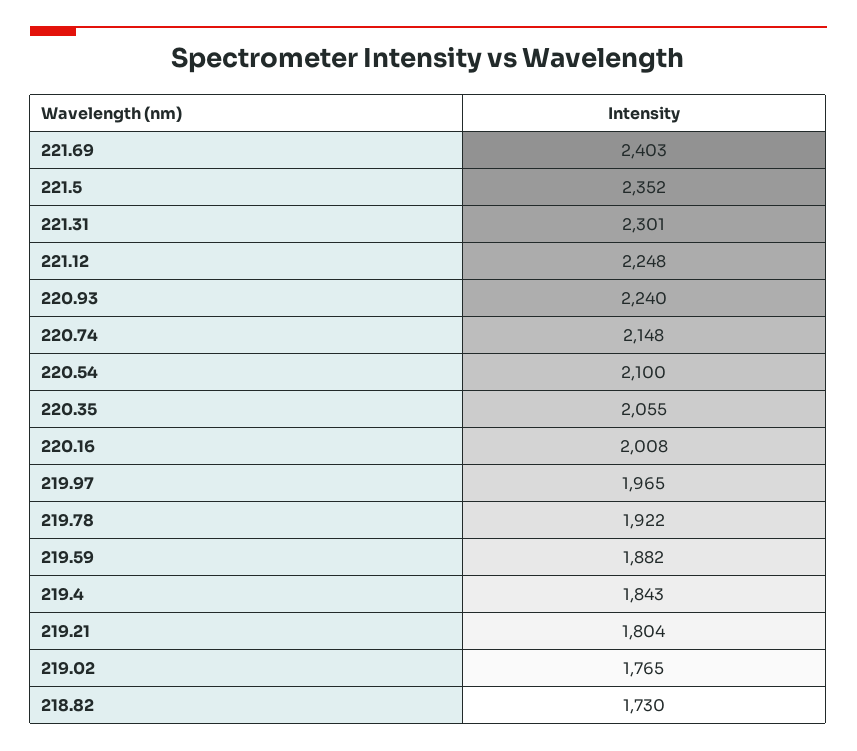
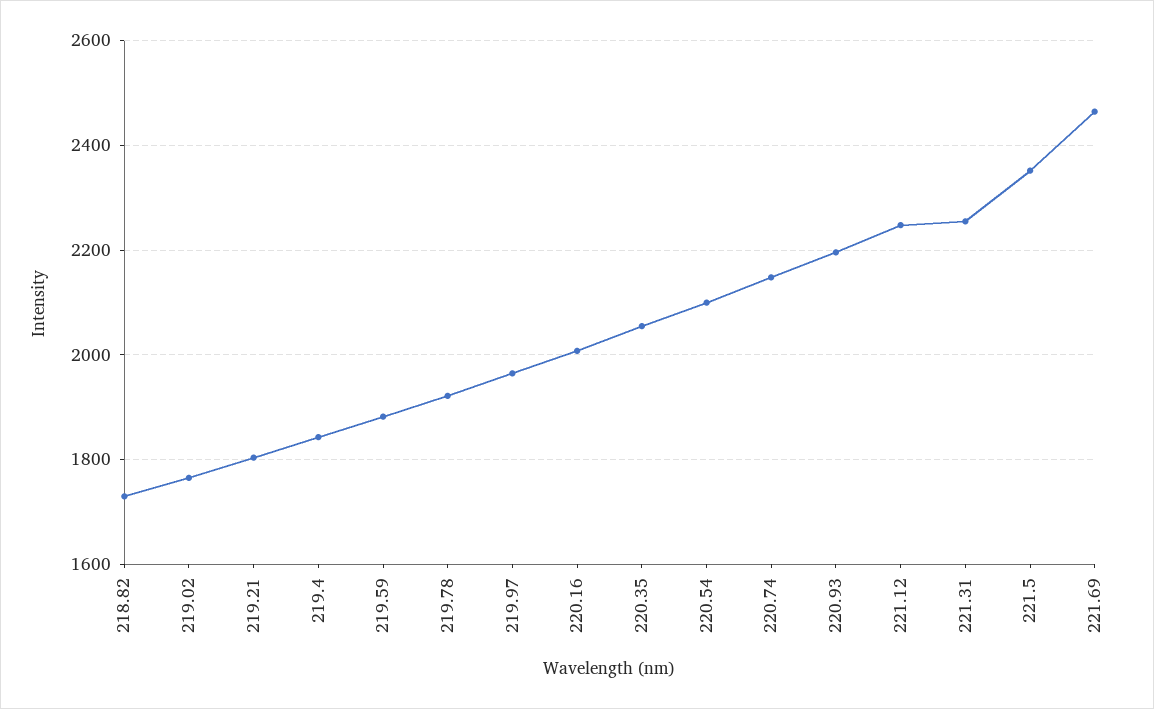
221.69: 2403 -> 2460
221.31: 2301 -> 2260
220.93: 2240 -> 2200

